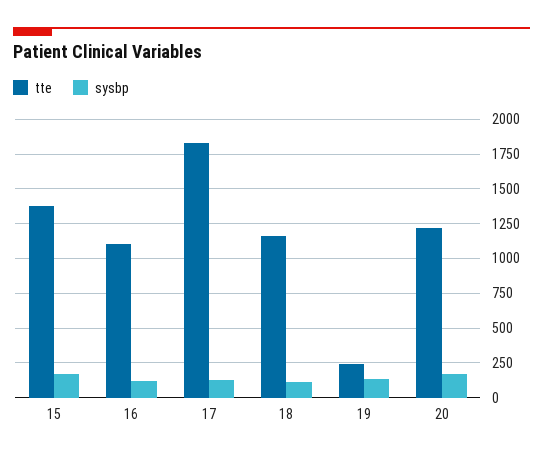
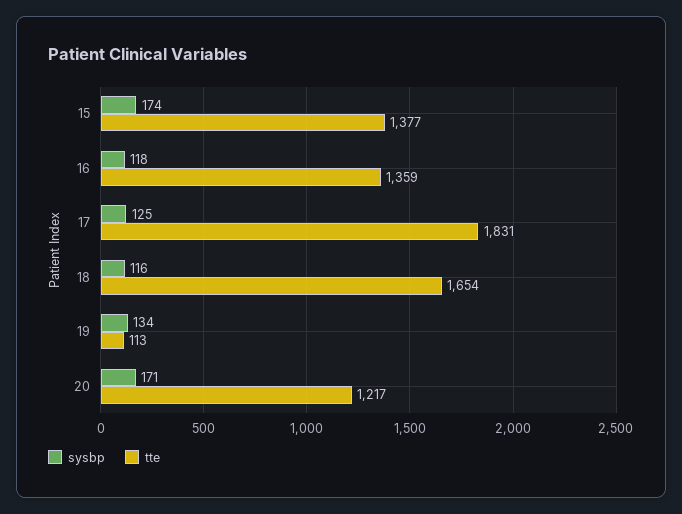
tte, 16: 1100 -> 1359
tte, 18: 1150 -> 1654
tte, 19: 250 -> 113

